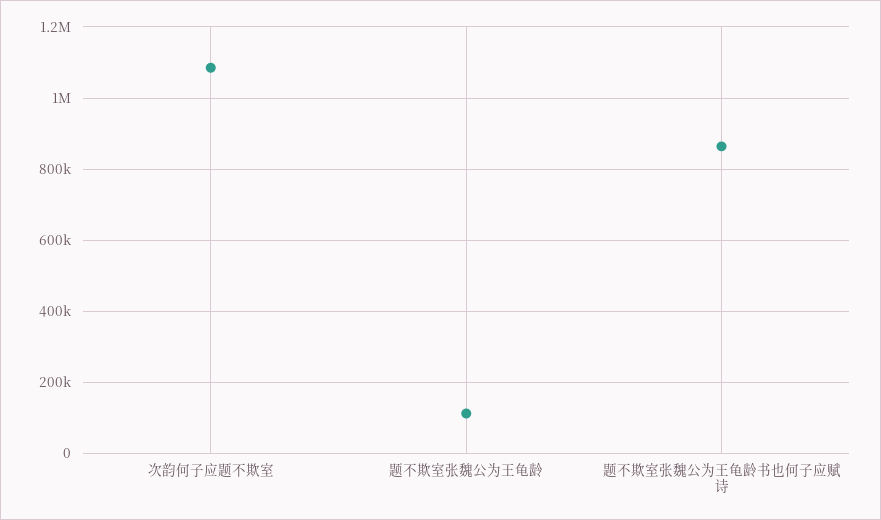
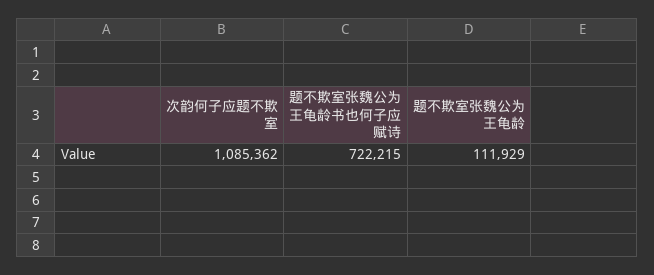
题不欺室张魏公为王龟龄书也何子应赋诗: 860000 -> 722215

